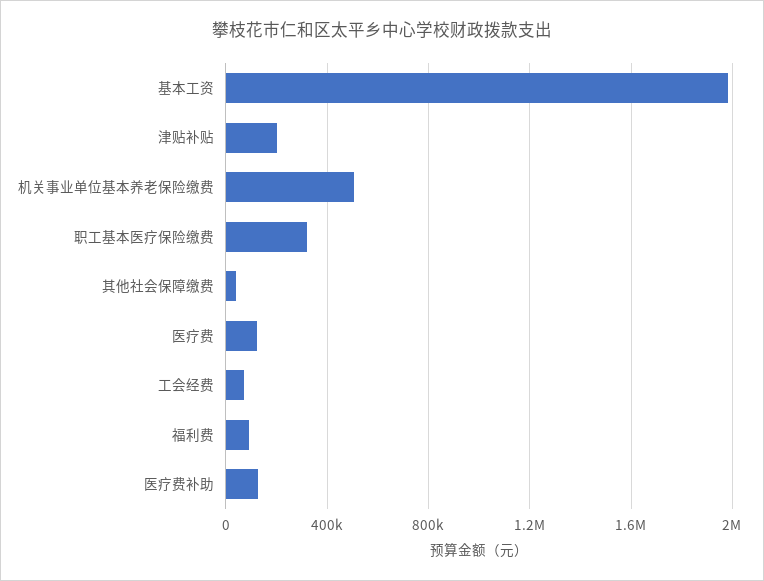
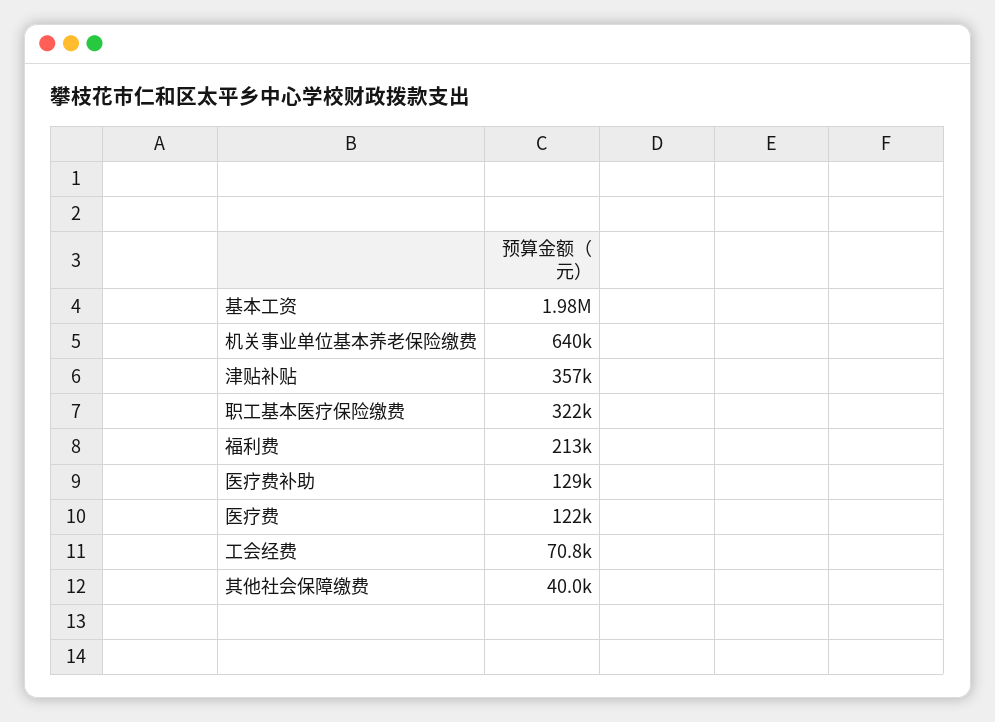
津贴补贴: 200000 -> 357000
机关事业单位基本养老保险缴费: 500000 -> 640000
福利费: 100000 -> 213000

